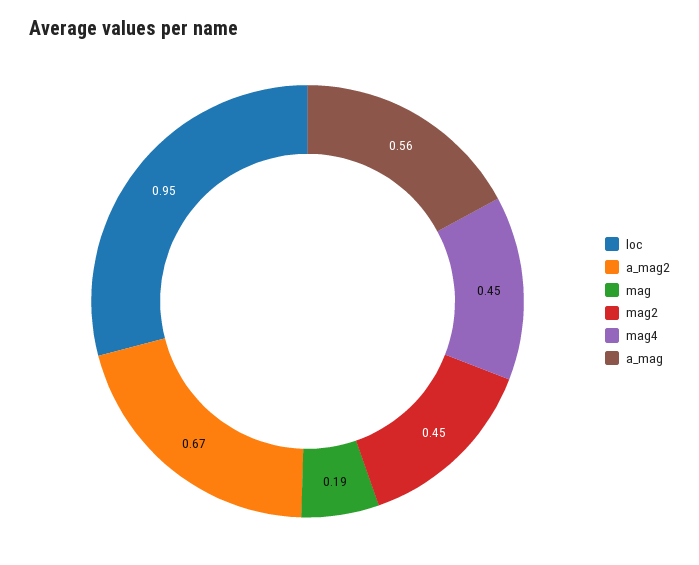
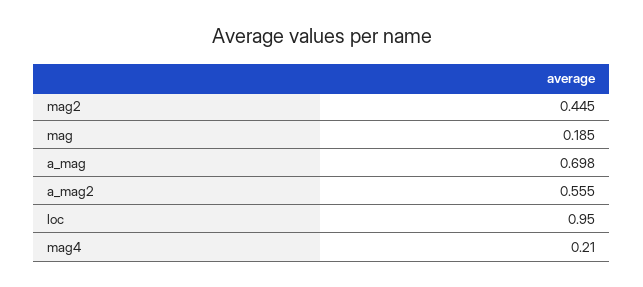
a_mag2: 0.67 -> 0.555
mag4: 0.45 -> 0.21
a_mag: 0.56 -> 0.698

